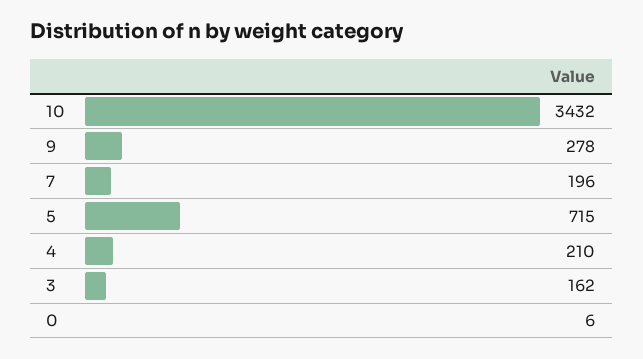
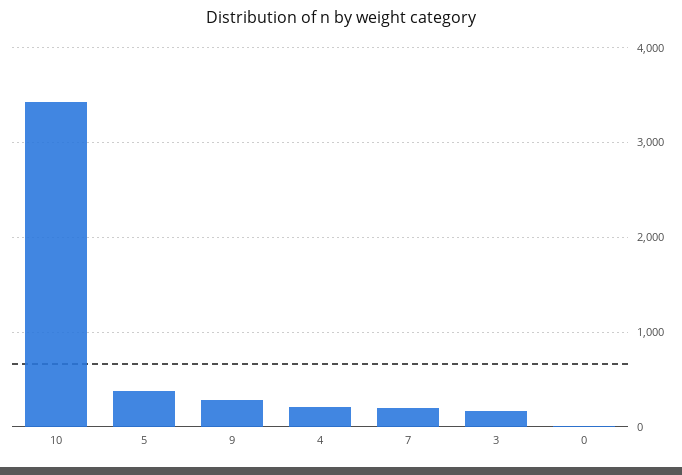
5: 715 -> 400

